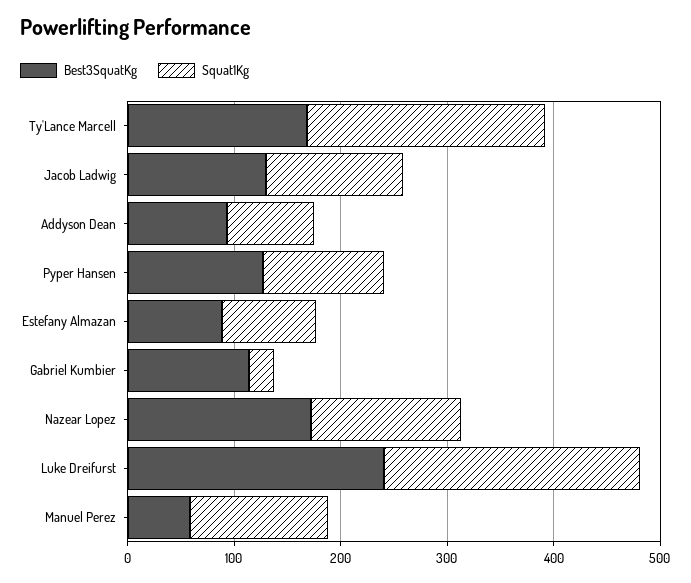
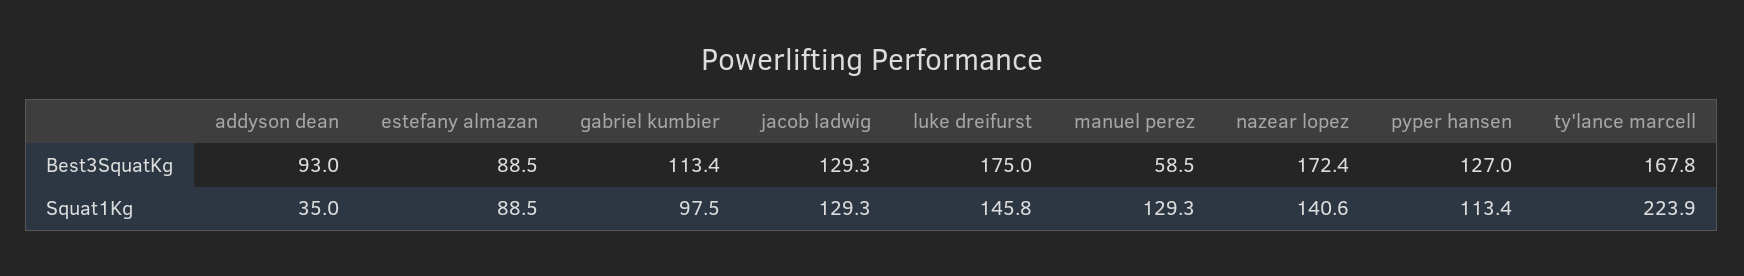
Squat1Kg, Addyson Dean: 80 -> 35
Squat1Kg, Gabriel Kumbier: 20 -> 97.5
Best3SquatKg, Luke Dreifurst: 240 -> 175
Squat1Kg, Luke Dreifurst: 240 -> 145.8

